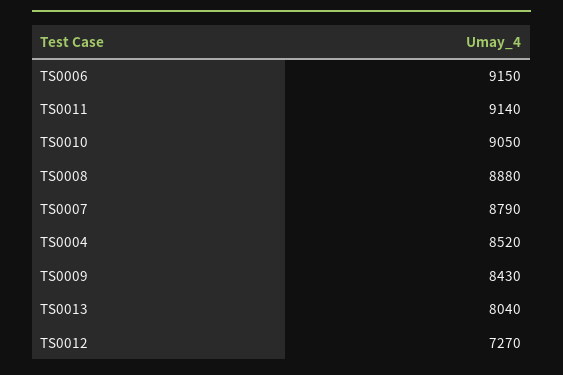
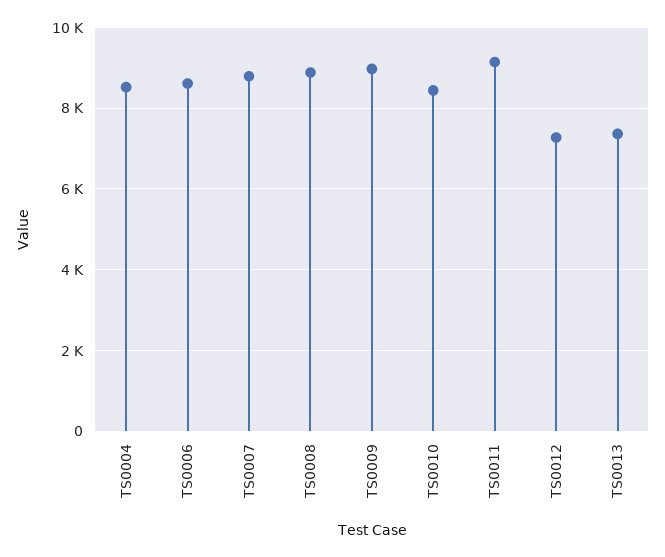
TS0006: 9150 -> 8600
TS0010: 9050 -> 8400
TS0009: 8430 -> 9000
TS0013: 8040 -> 7400

